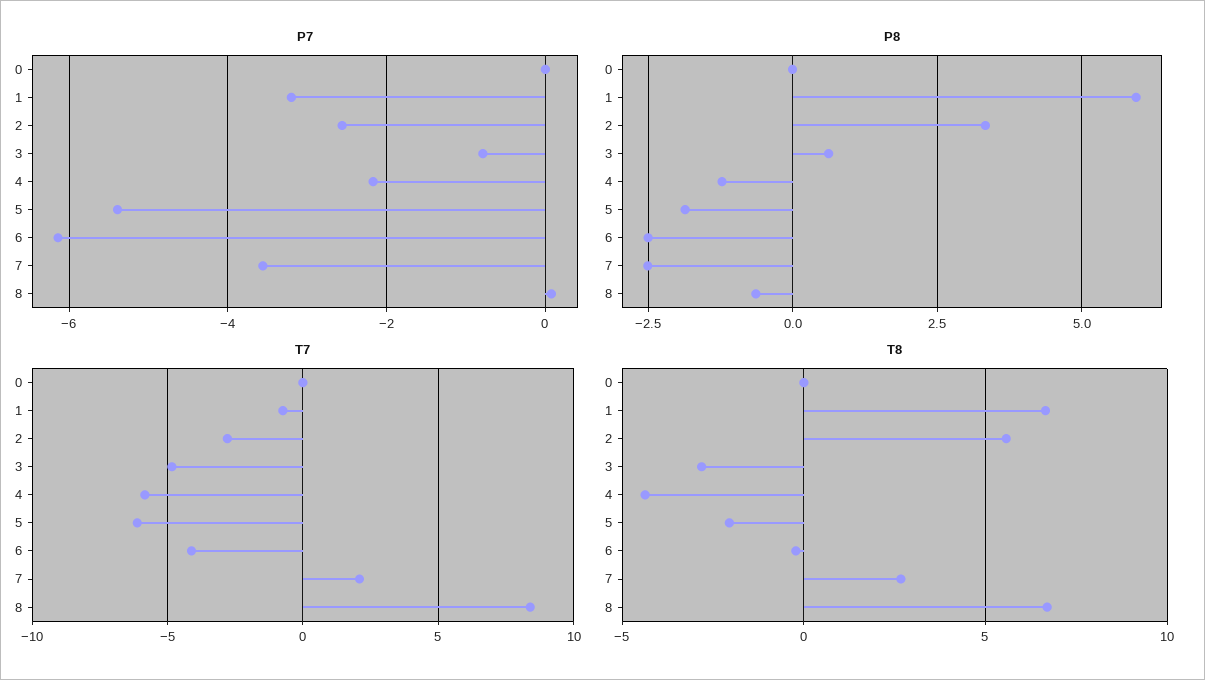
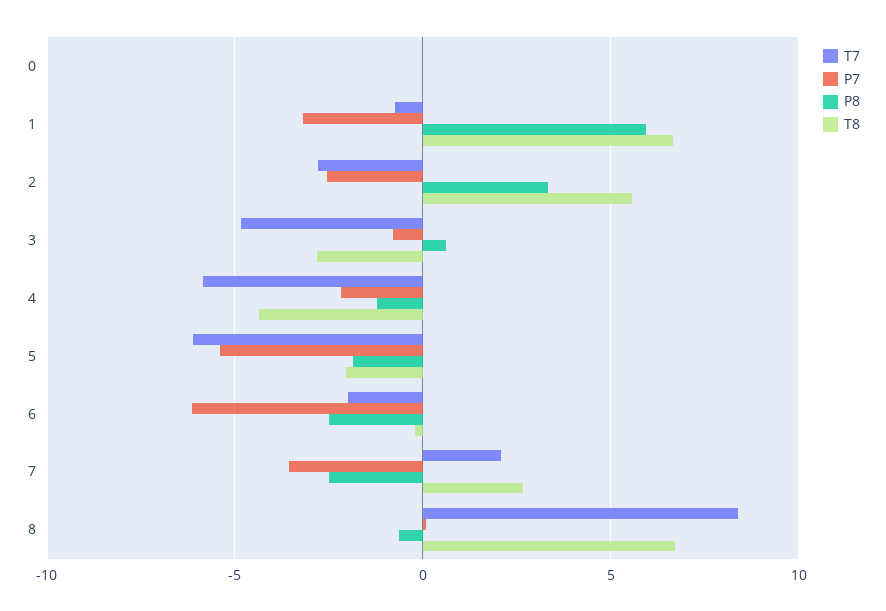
T7, 6: -4 -> -2

